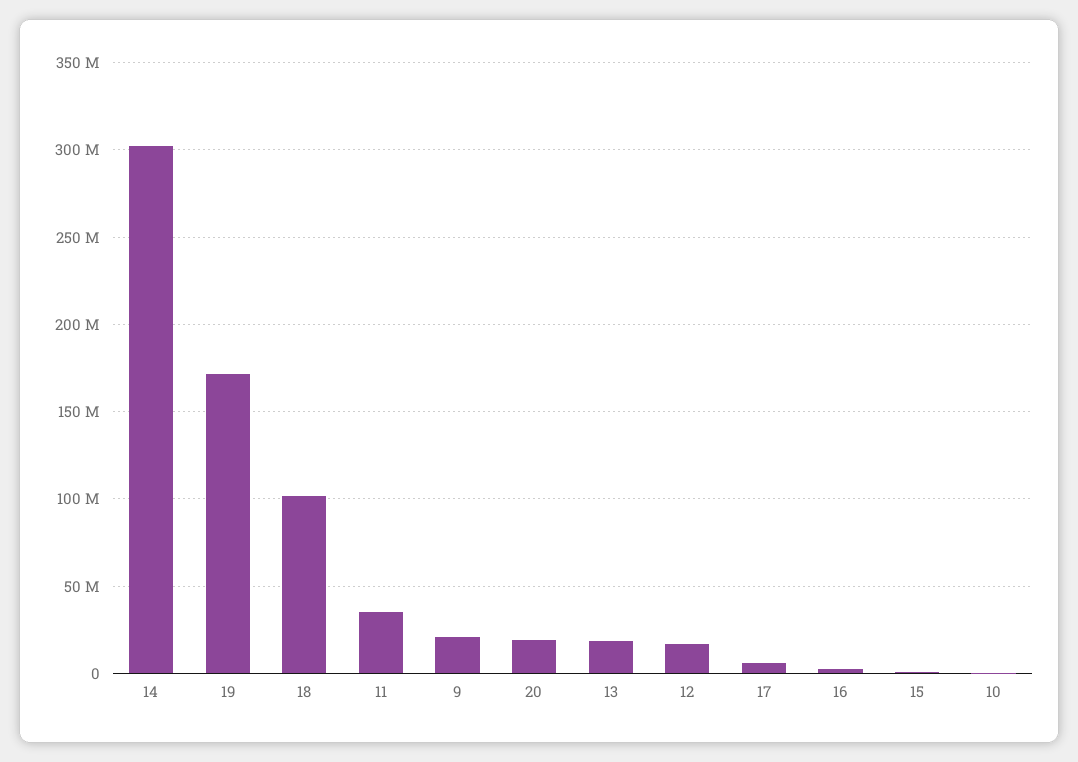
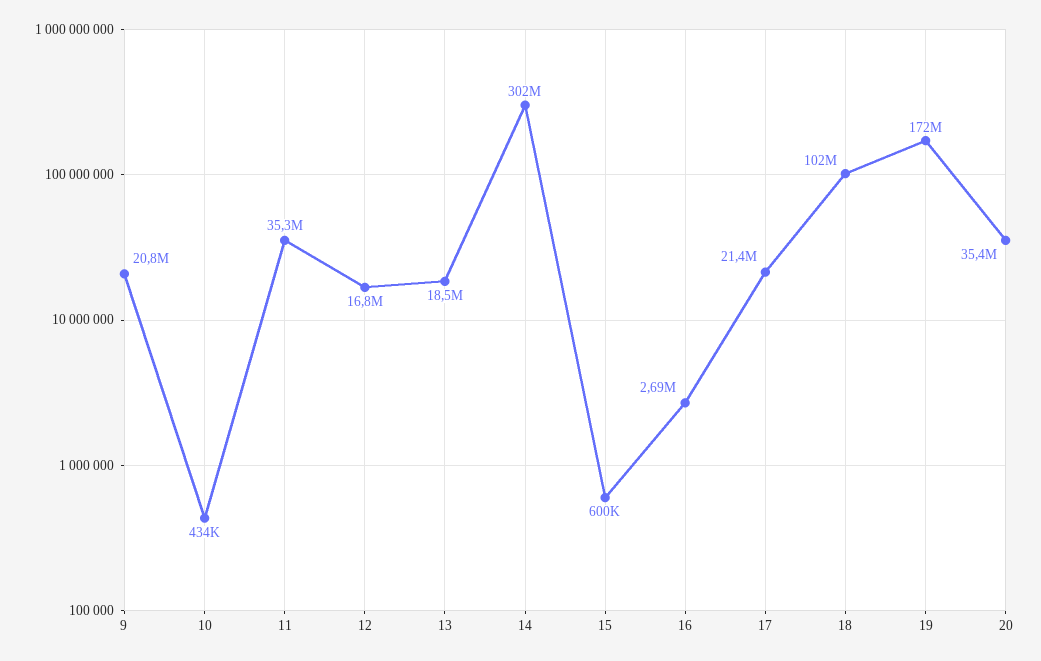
20: 20000000 -> 35400000
17: 5000000 -> 21400000

